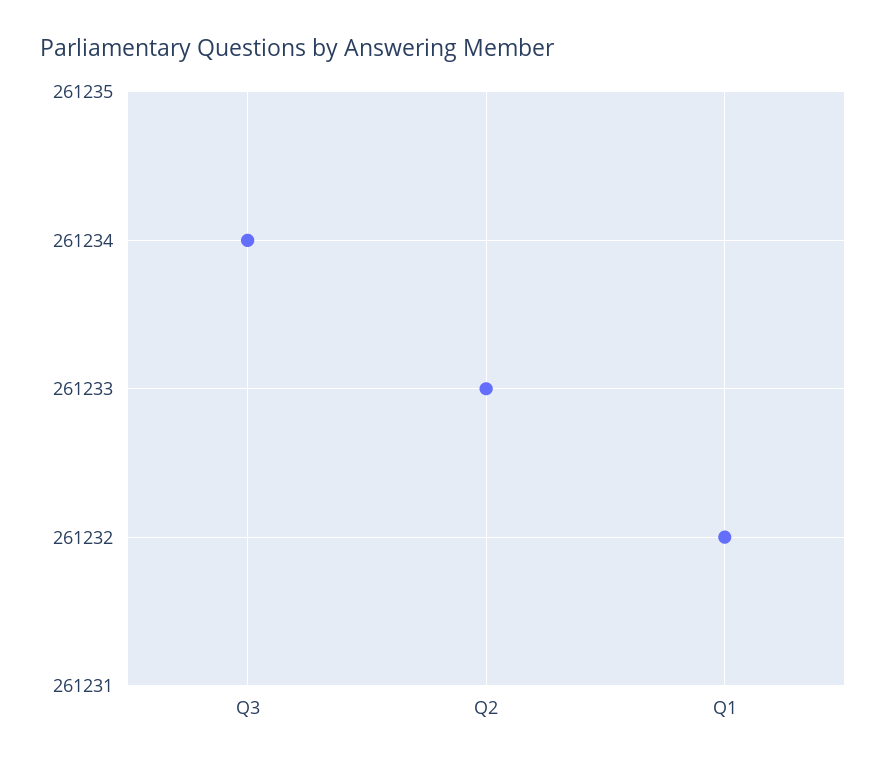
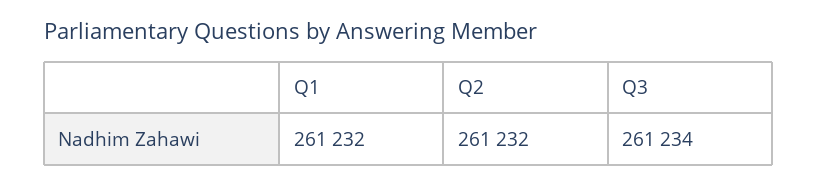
Q2: 261233 -> 261232

